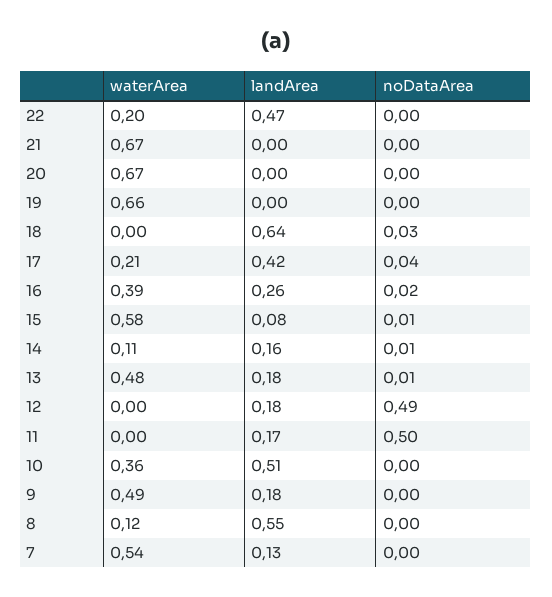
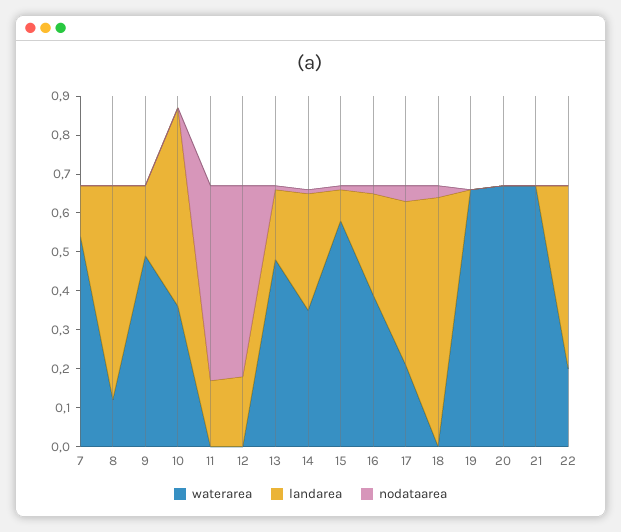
waterArea, 14: 0.11 -> 0.35
landArea, 14: 0.16 -> 0.3

